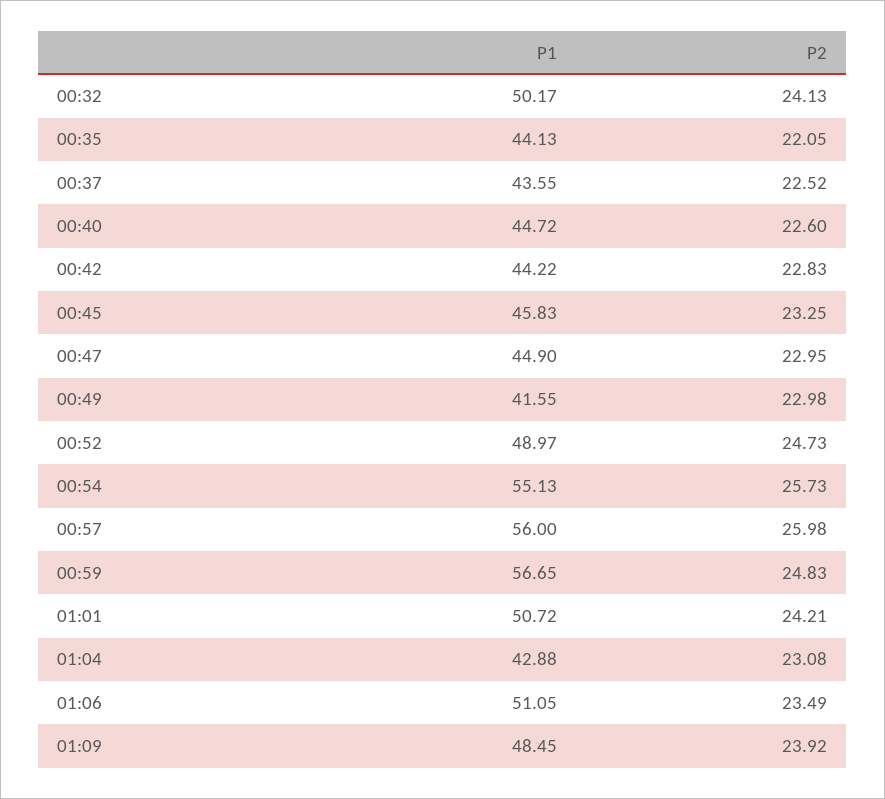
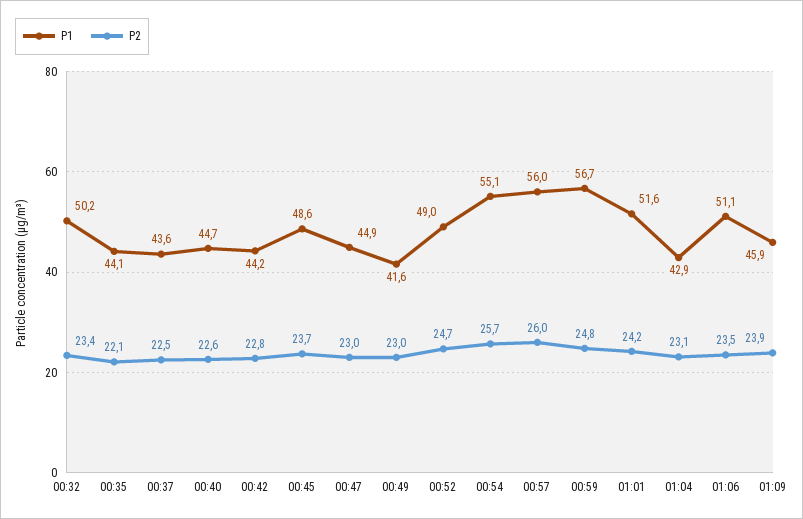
P2, 00:32: 24.13 -> 23.4
P1, 00:45: 45.83 -> 48.6
P2, 00:45: 23.25 -> 23.7
P1, 01:01: 50.72 -> 51.6
P1, 01:09: 48.45 -> 45.9

